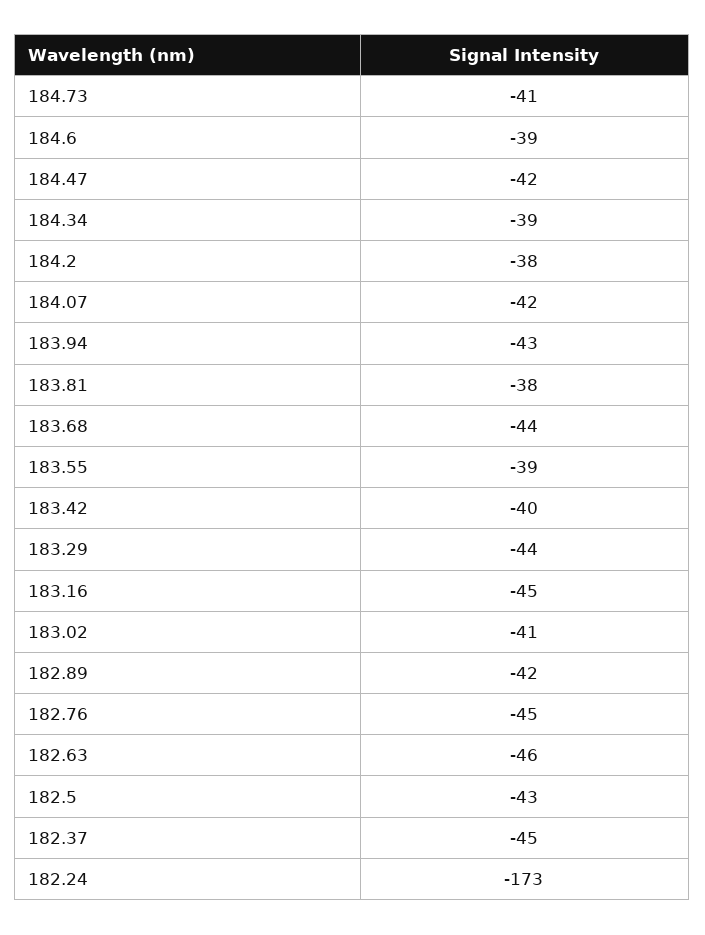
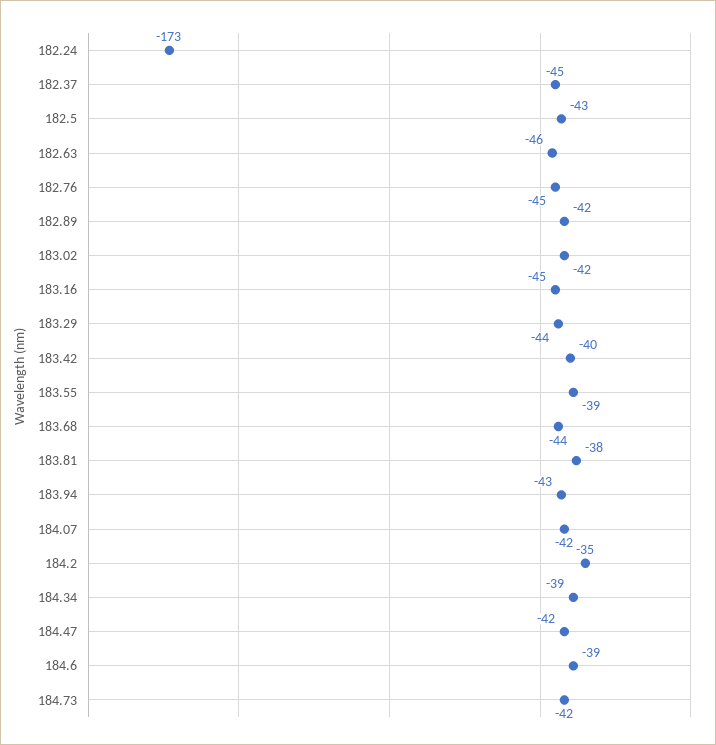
184.73: -41 -> -42
184.2: -38 -> -35
183.02: -41 -> -42

